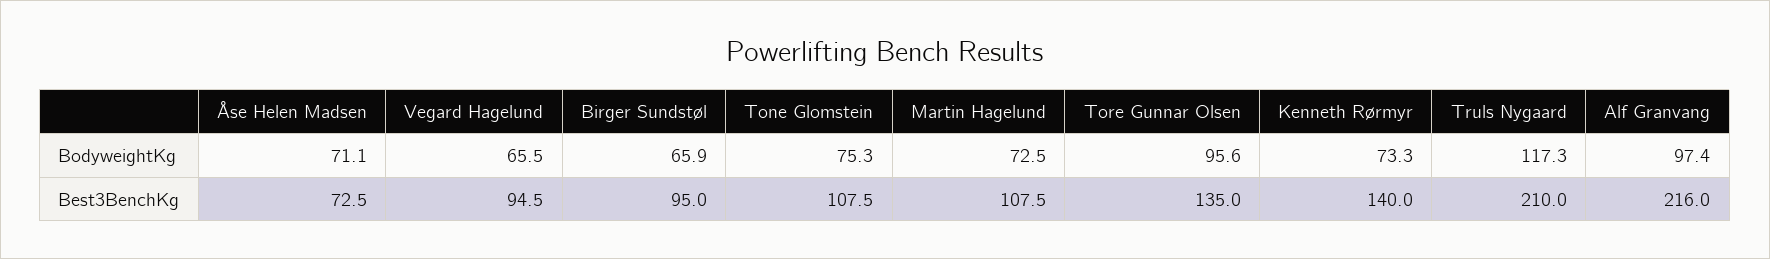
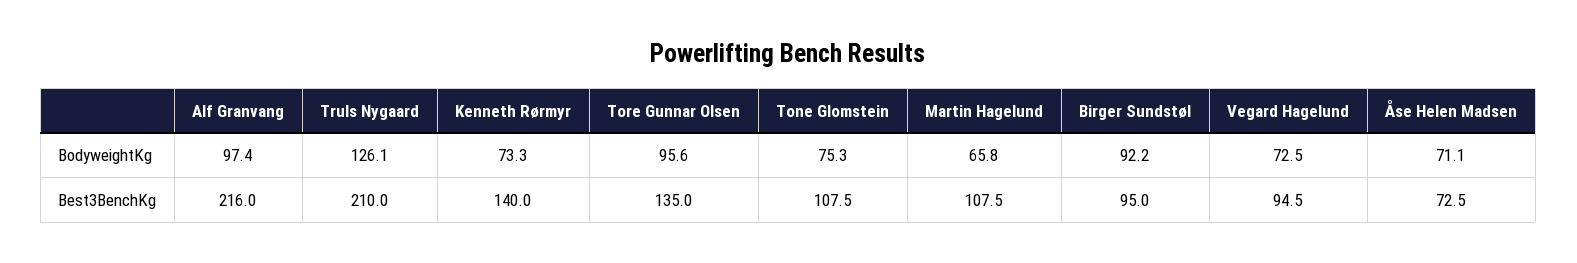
Vegard Hagelund, BodyweightKg: 65.5 -> 72.5
Birger Sundstøl, BodyweightKg: 65.9 -> 92.2
Martin Hagelund, BodyweightKg: 72.5 -> 65.8
Truls Nygaard, BodyweightKg: 117.3 -> 126.1

